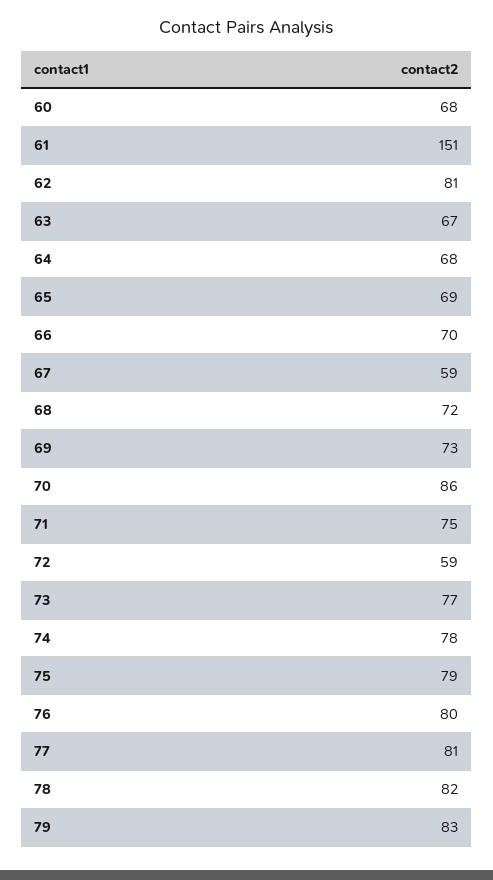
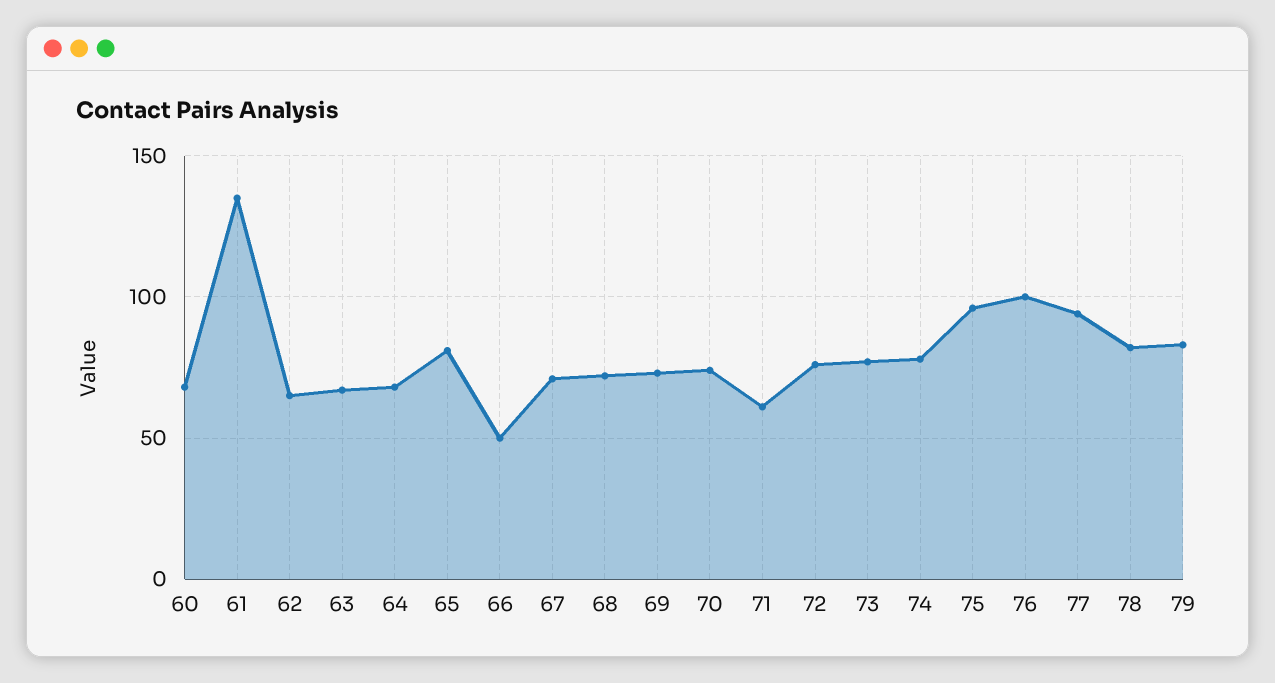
61: 151 -> 135
62: 81 -> 65
65: 69 -> 80
66: 70 -> 50
67: 59 -> 70
70: 86 -> 75
71: 75 -> 60
72: 59 -> 75
75: 79 -> 95
76: 80 -> 100
77: 81 -> 95

